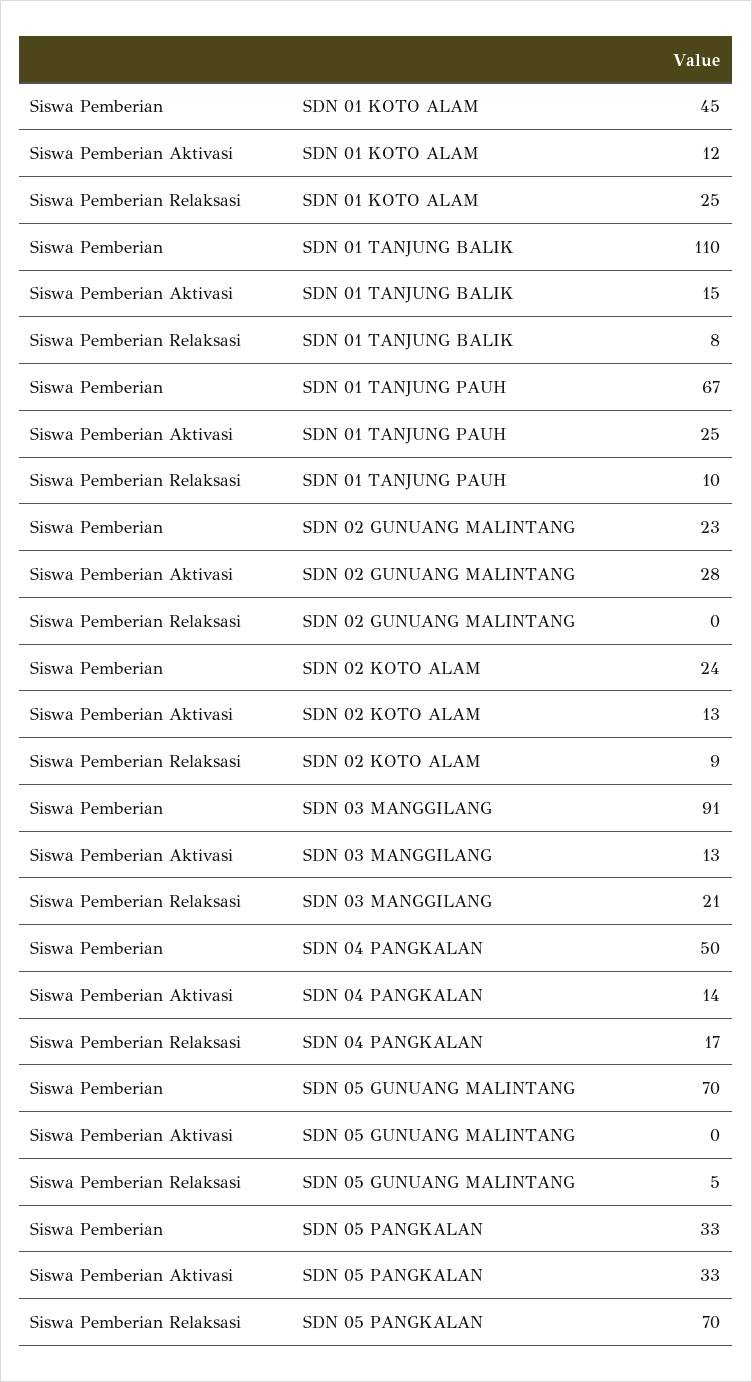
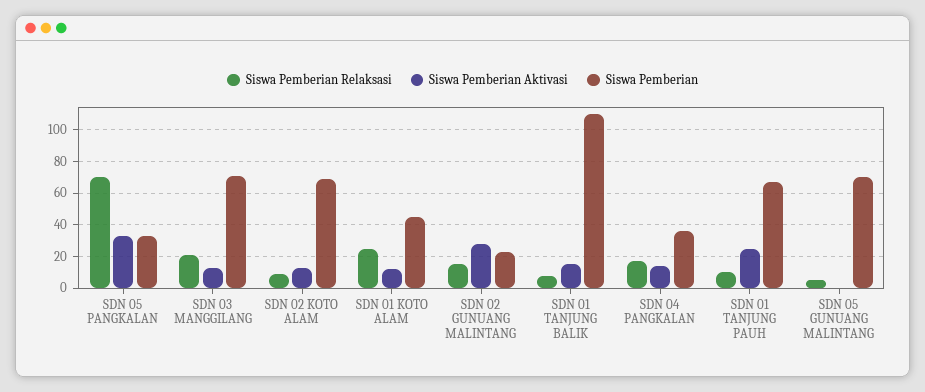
Siswa Pemberian Relaksasi, SDN 02 GUNUANG MALINTANG: 0 -> 15
Siswa Pemberian, SDN 02 KOTO ALAM: 24 -> 70
Siswa Pemberian, SDN 03 MANGGILANG: 91 -> 70
Siswa Pemberian, SDN 04 PANGKALAN: 50 -> 35

